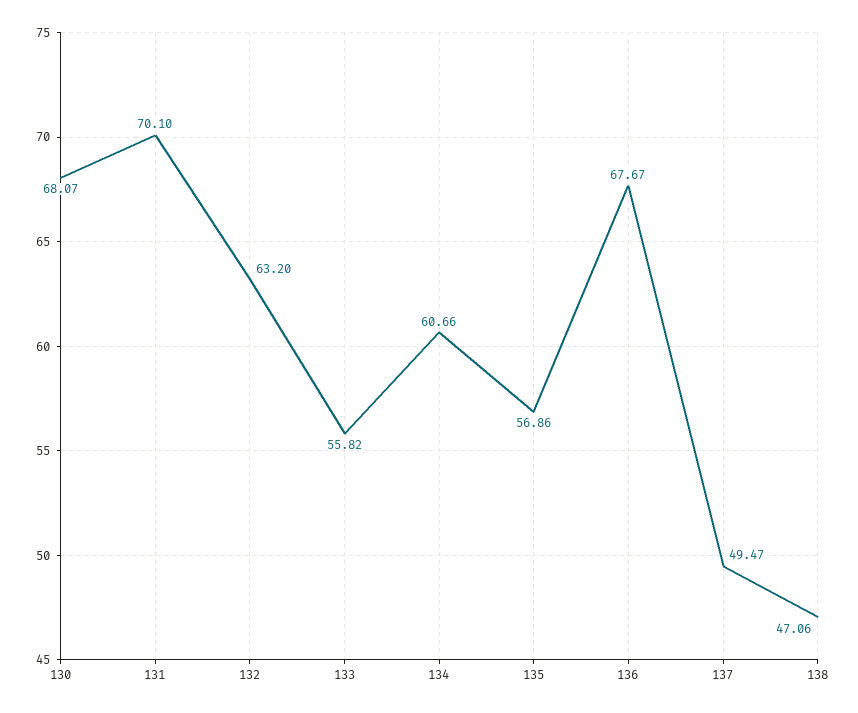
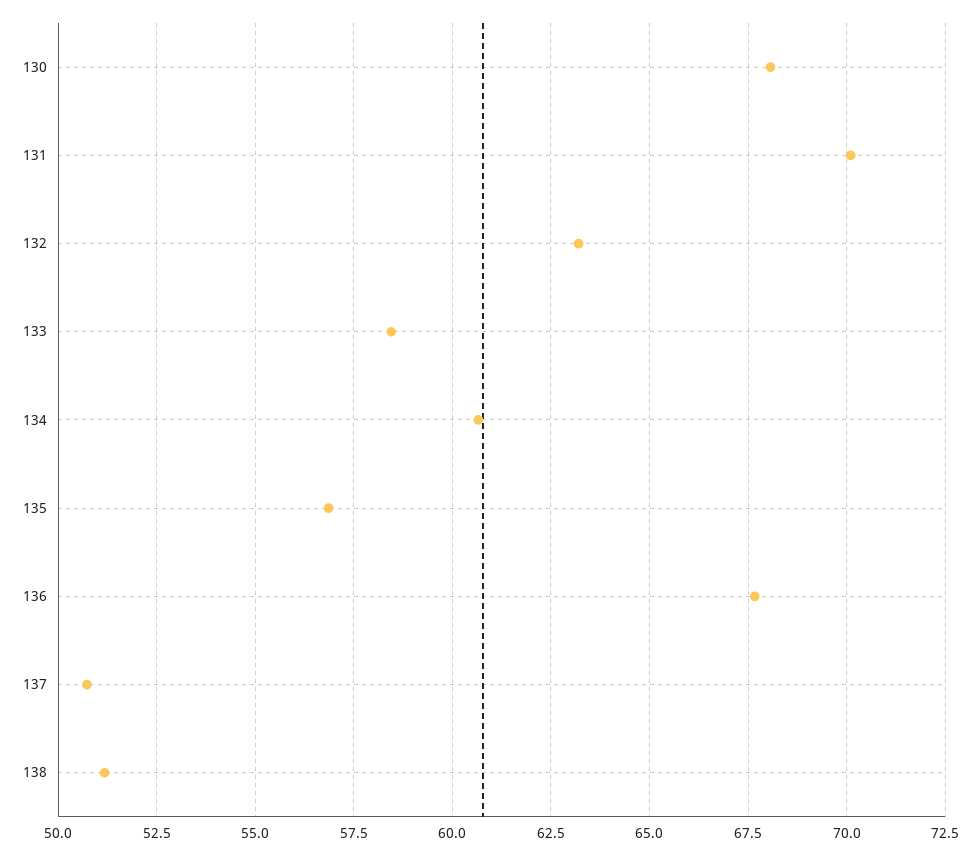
133: 55.82 -> 58.5
137: 49.47 -> 50.75
138: 47.06 -> 51.25

